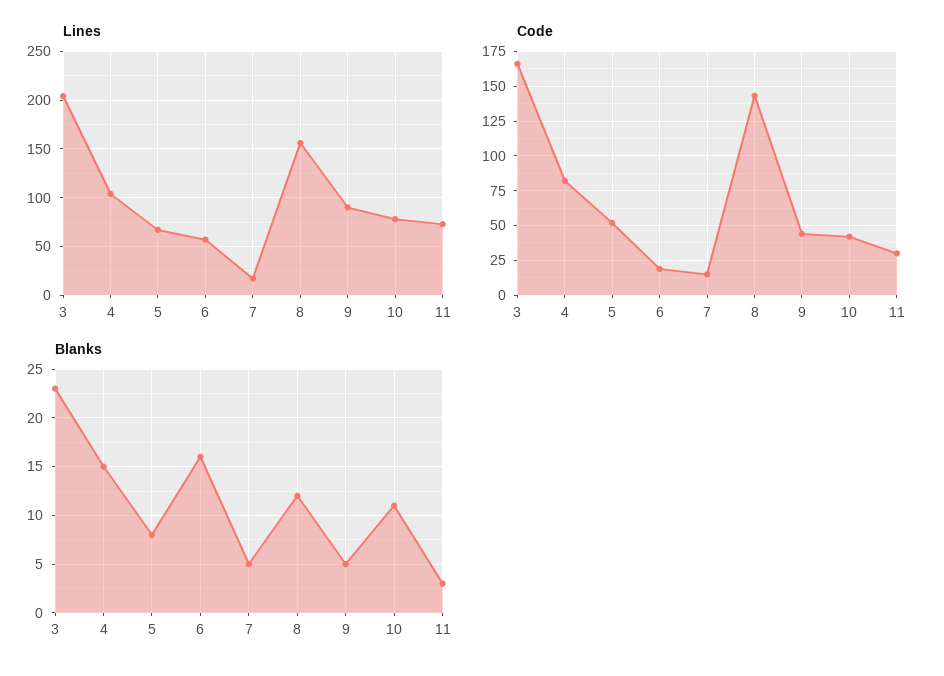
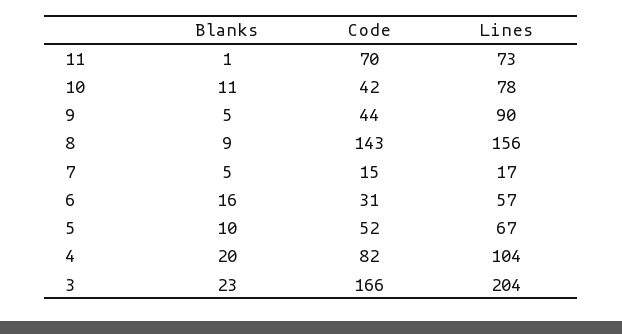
Code, 6: 20 -> 31
Code, 11: 30 -> 70
Blanks, 4: 15 -> 20
Blanks, 5: 8 -> 10
Blanks, 8: 12 -> 9
Blanks, 11: 3 -> 1

